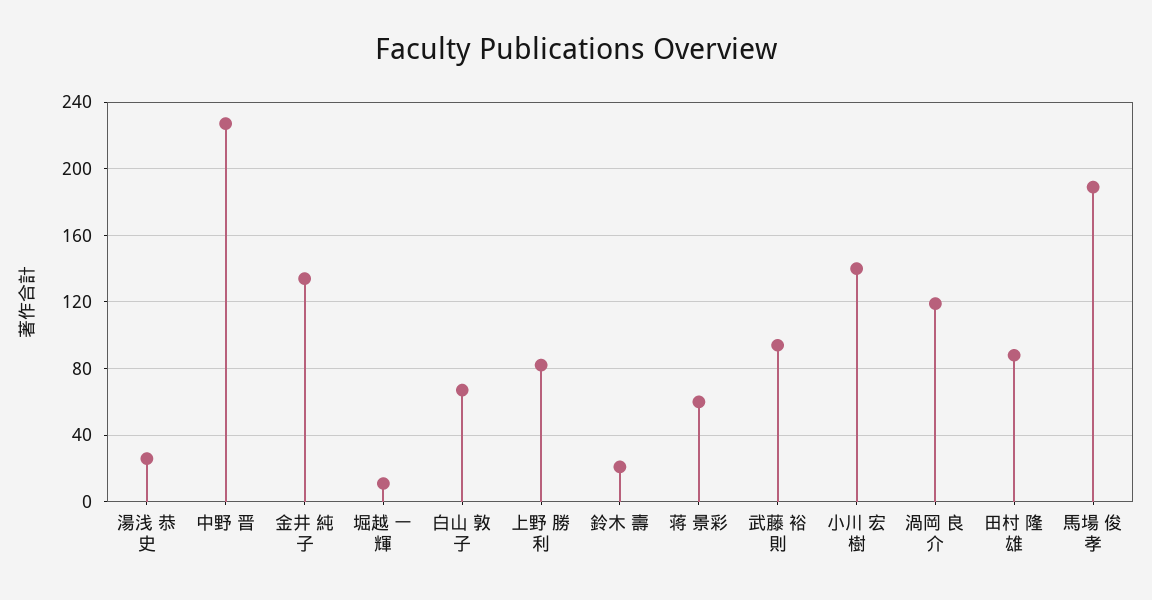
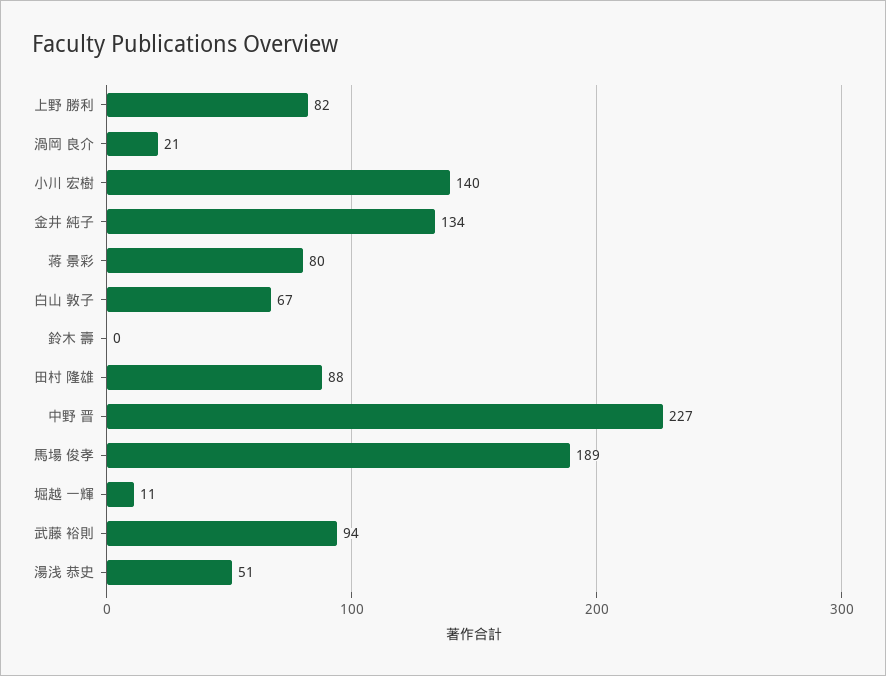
湯浅 恭史: 25 -> 51
鈴木 壽: 20 -> 0
蒋 景彩: 60 -> 80
渦岡 良介: 120 -> 21

